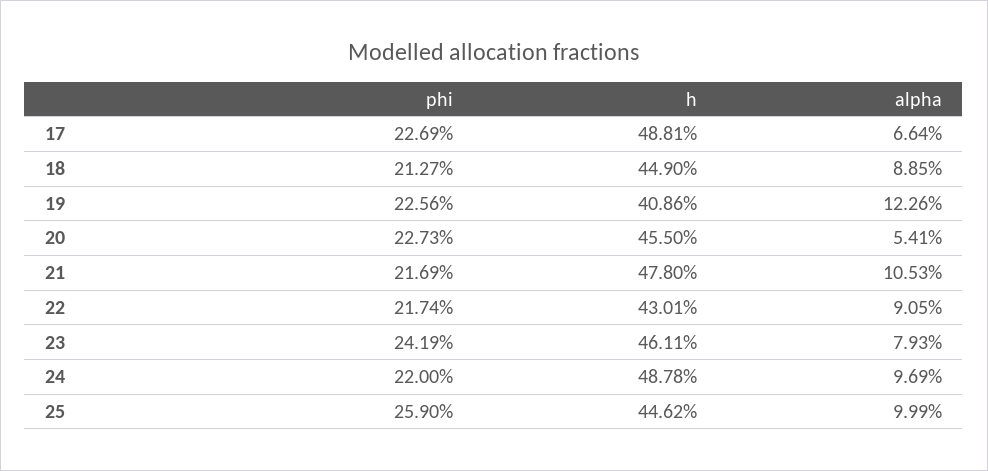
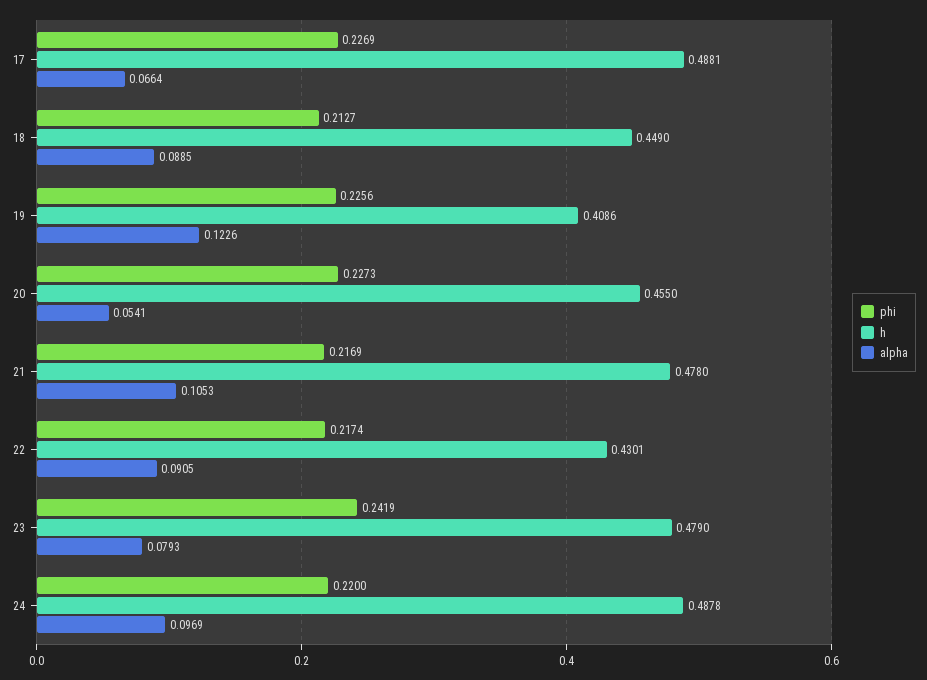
h, 23: 0.4611 -> 0.479
phi, 25: 0.259 -> none
h, 25: 0.4462 -> none
alpha, 25: 0.0999 -> none

